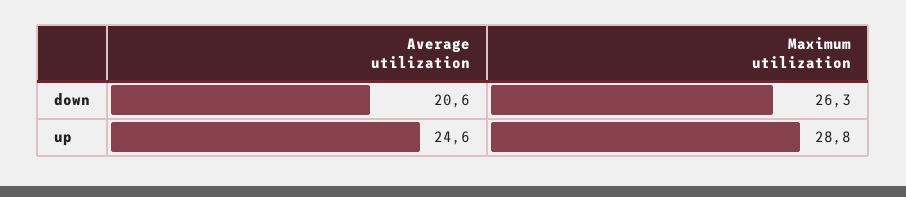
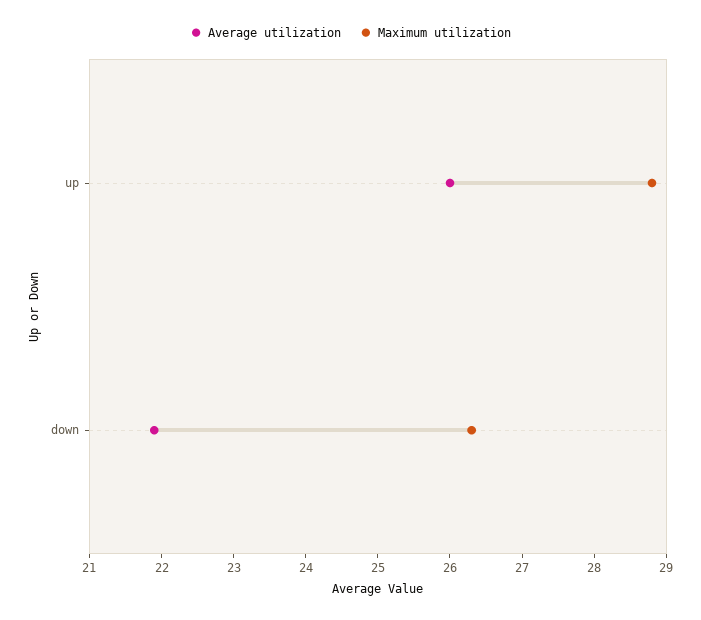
Average utilization, down: 20.6 -> 22
Average utilization, up: 24.6 -> 26

